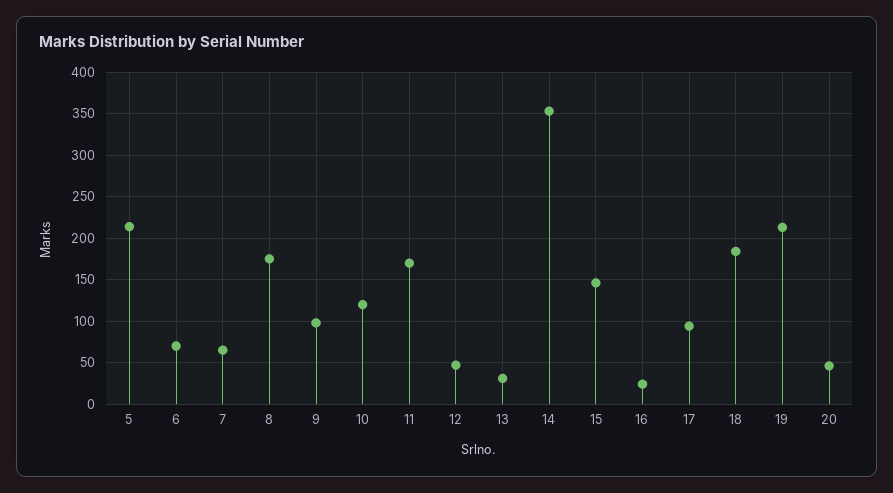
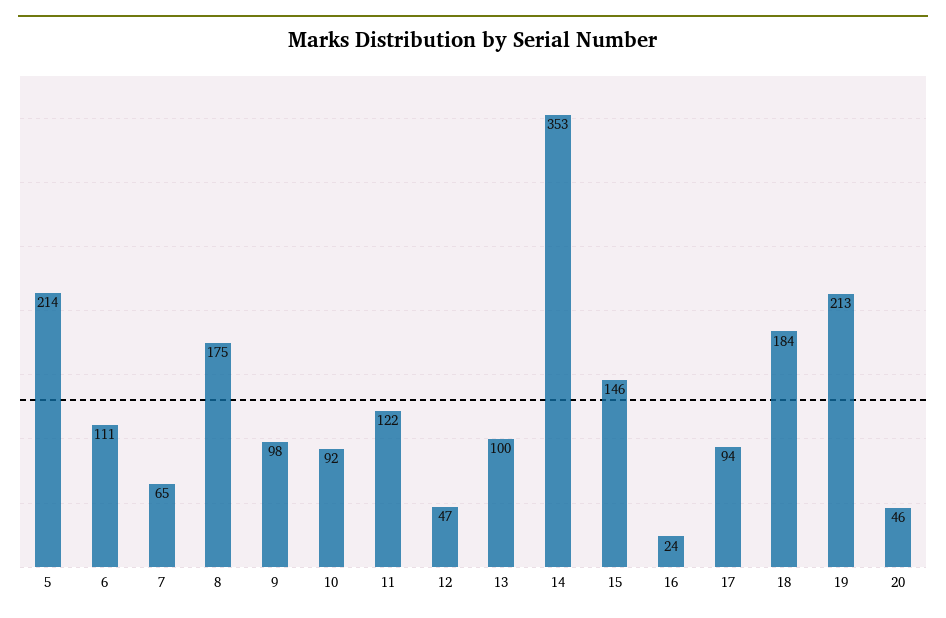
6: 70 -> 111
10: 120 -> 92
11: 170 -> 122
13: 30 -> 100

